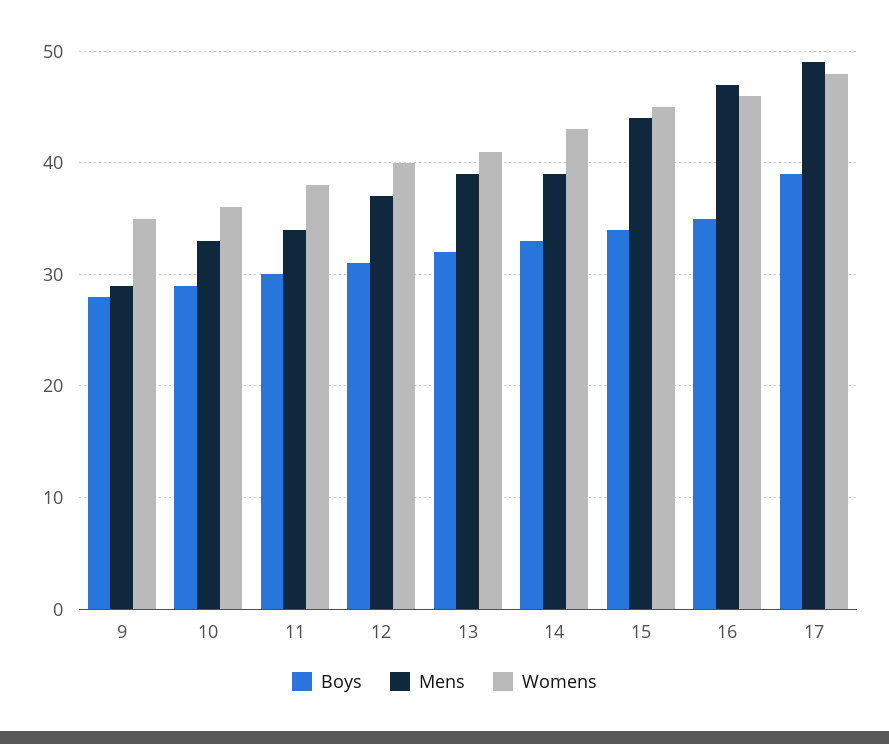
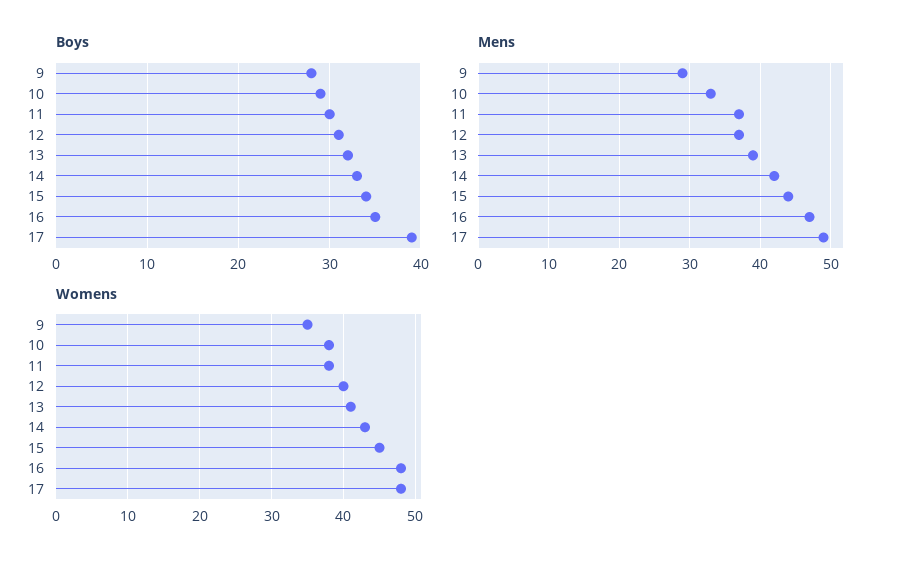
Womens, 10: 36 -> 38
Mens, 11: 34 -> 37
Mens, 14: 39 -> 42
Womens, 16: 46 -> 48

